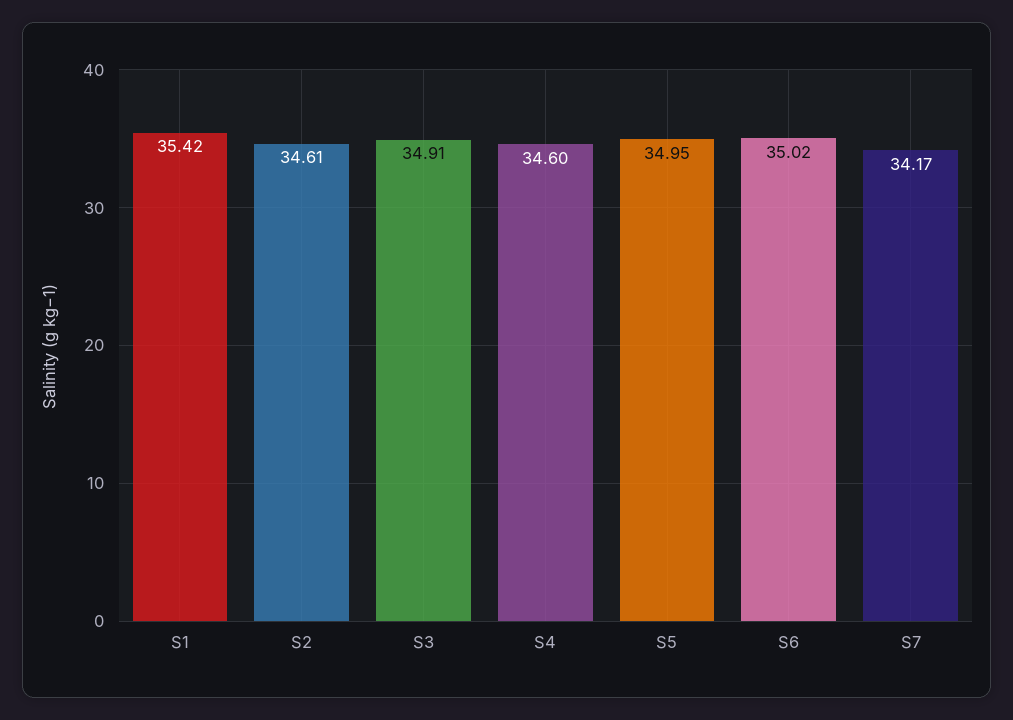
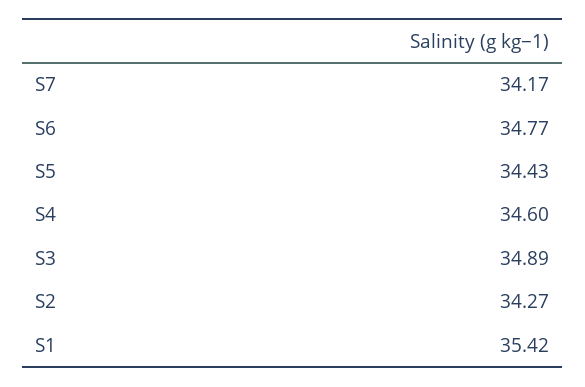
S2: 34.61 -> 34.27
S3: 34.91 -> 34.89
S5: 34.95 -> 34.43
S6: 35.02 -> 34.77

